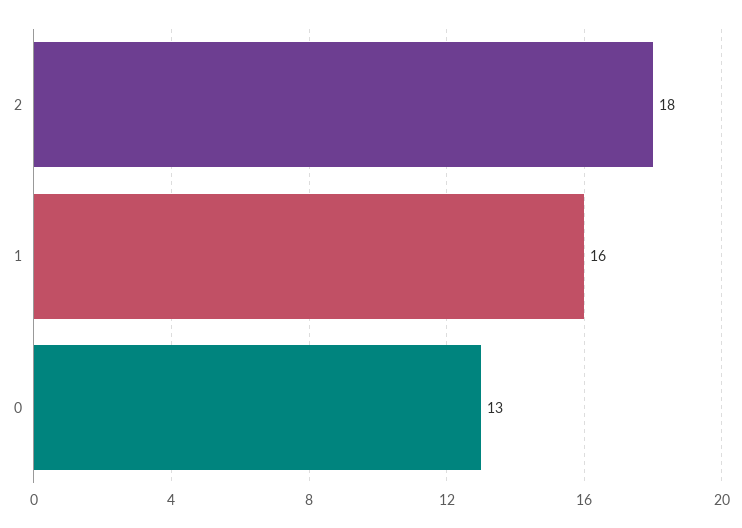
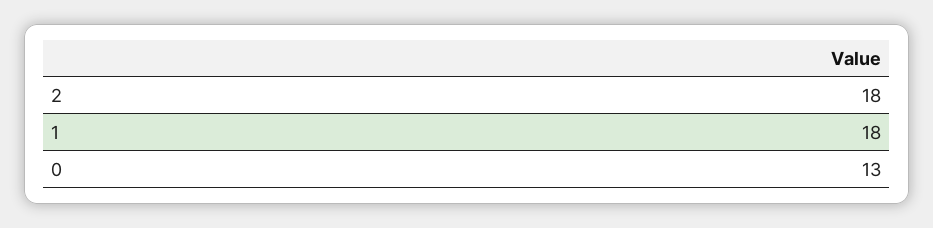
1: 16 -> 18

